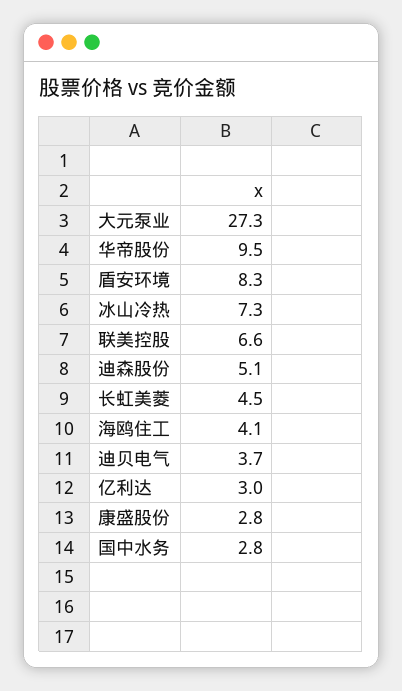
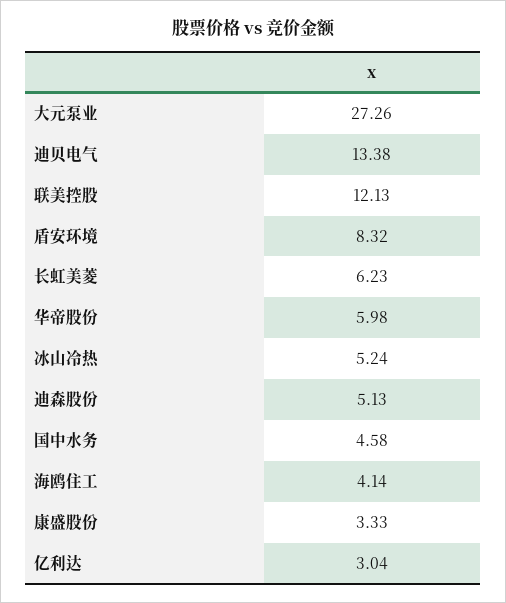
华帝股份: 9.5 -> 5.98
冰山冷热: 7.3 -> 5.24
联美控股: 6.6 -> 12.13
长虹美菱: 4.5 -> 6.23
迪贝电气: 3.7 -> 13.38
康盛股份: 2.8 -> 3.33
国中水务: 2.8 -> 4.58

